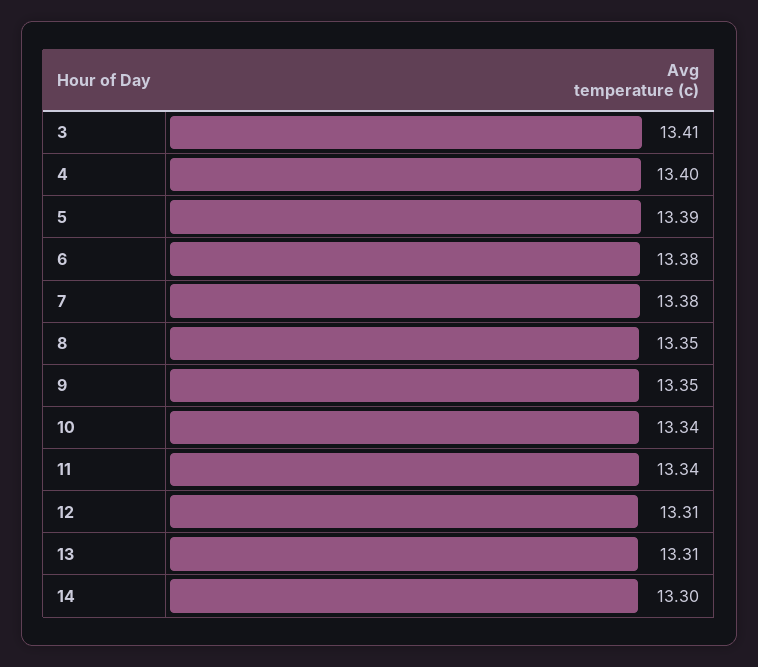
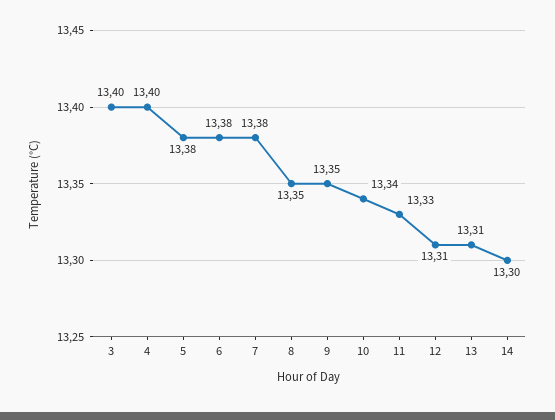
3: 13.41 -> 13.4
5: 13.39 -> 13.38
11: 13.34 -> 13.33

